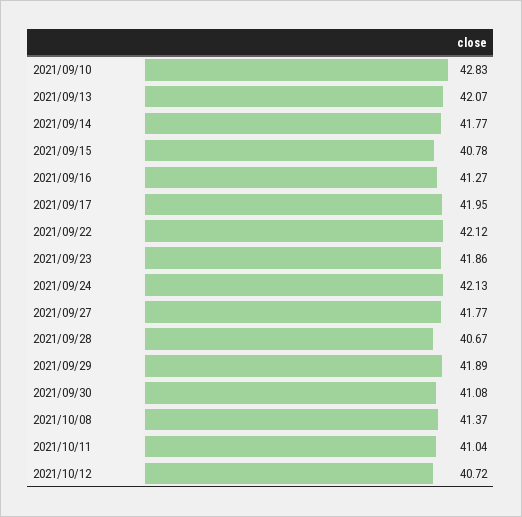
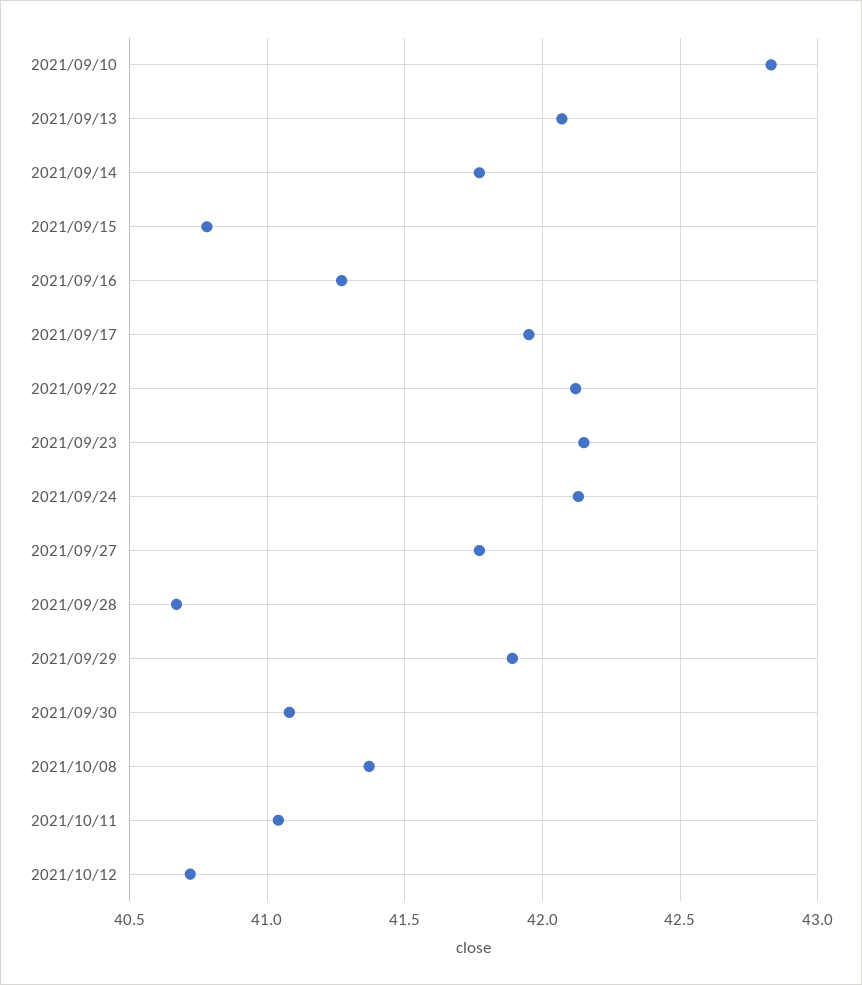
2021/09/23: 41.86 -> 42.15

